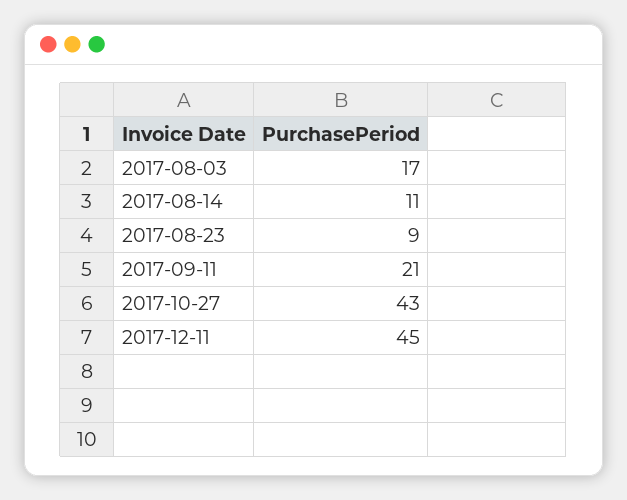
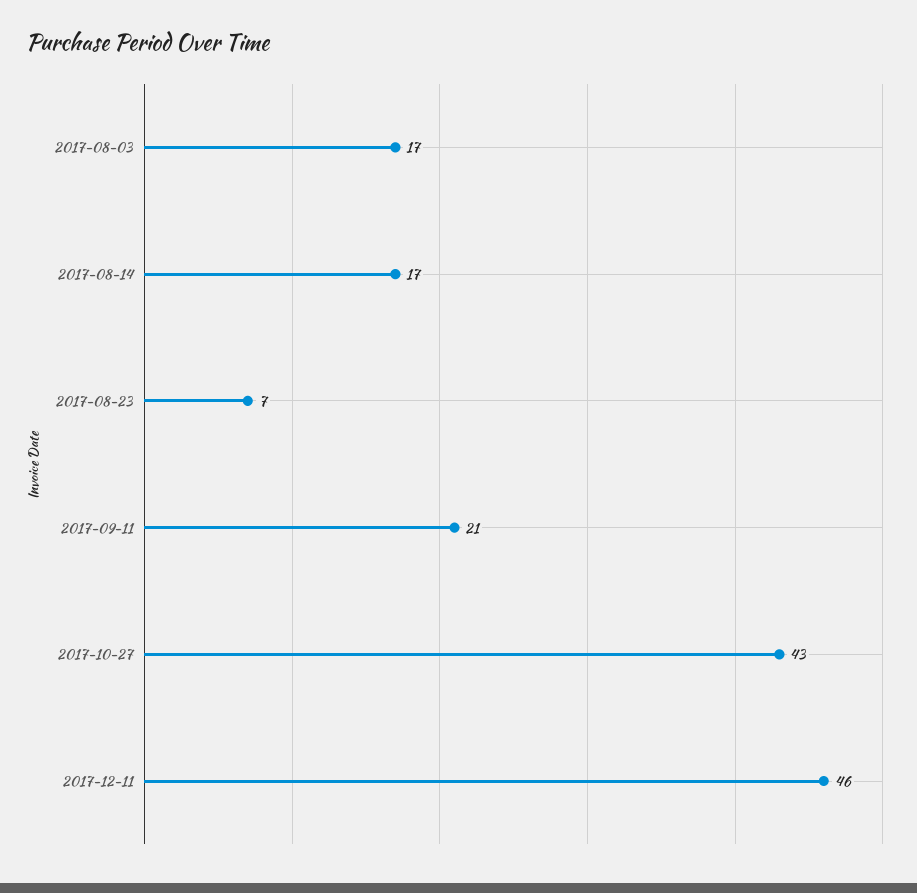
2017-08-14: 11 -> 17
2017-08-23: 9 -> 7
2017-12-11: 45 -> 46

